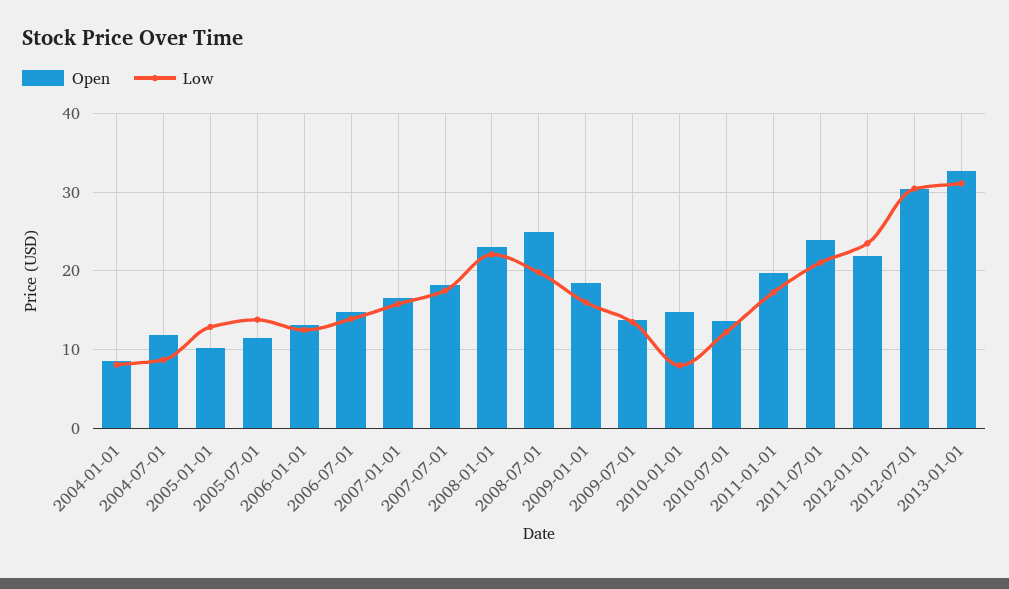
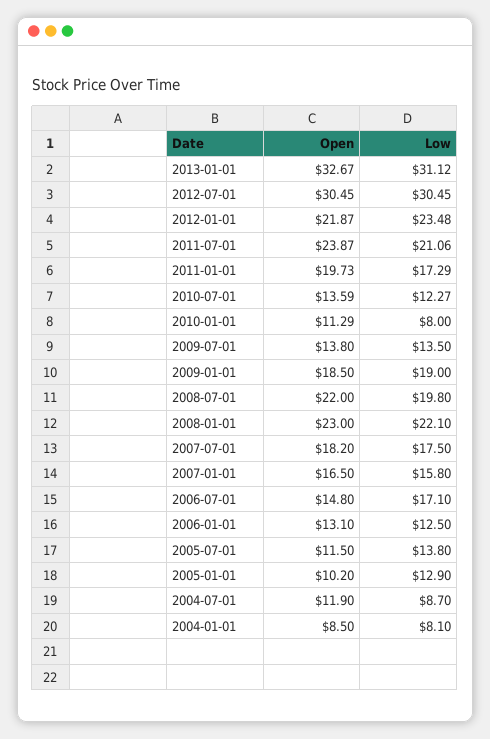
Low, 2006-07-01: 14 -> 17.1
Open, 2008-07-01: 25 -> 22
Low, 2009-01-01: 16 -> 19
Open, 2010-01-01: 15 -> 11.29

